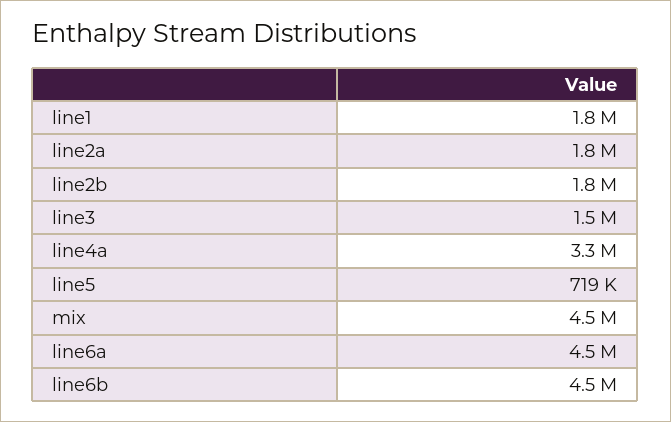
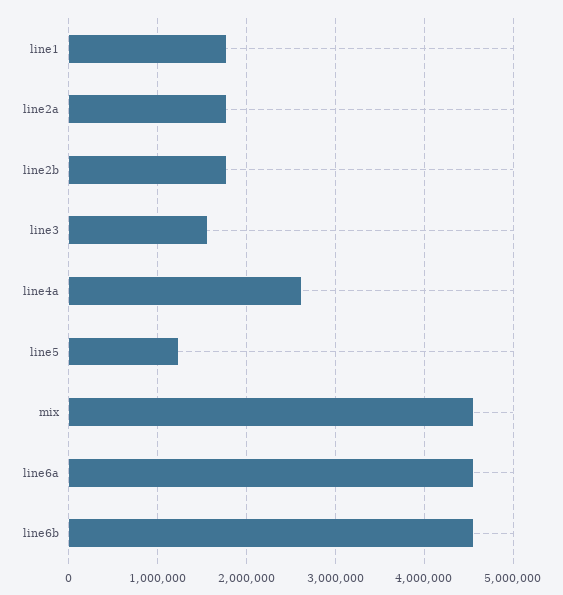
line4a: 3300000 -> 2600000
line5: 719000 -> 1200000

